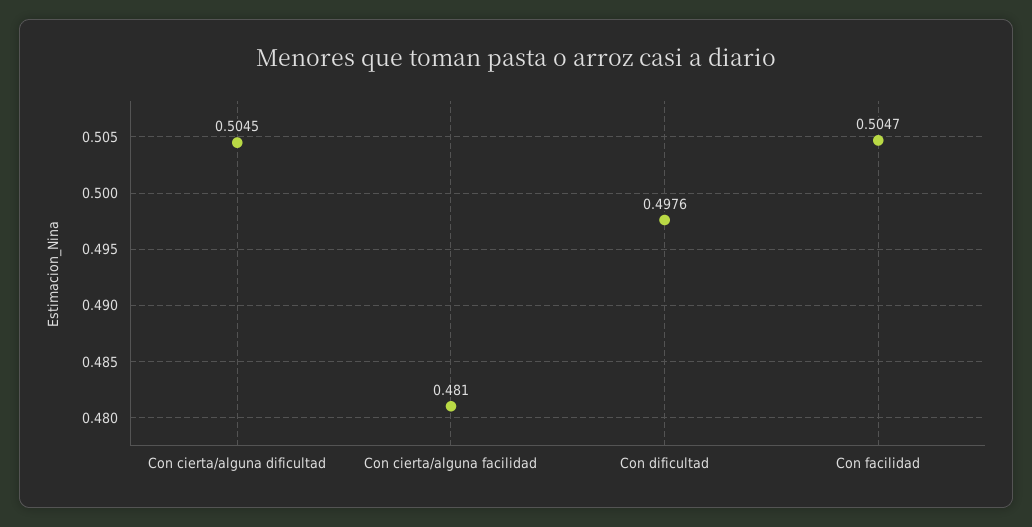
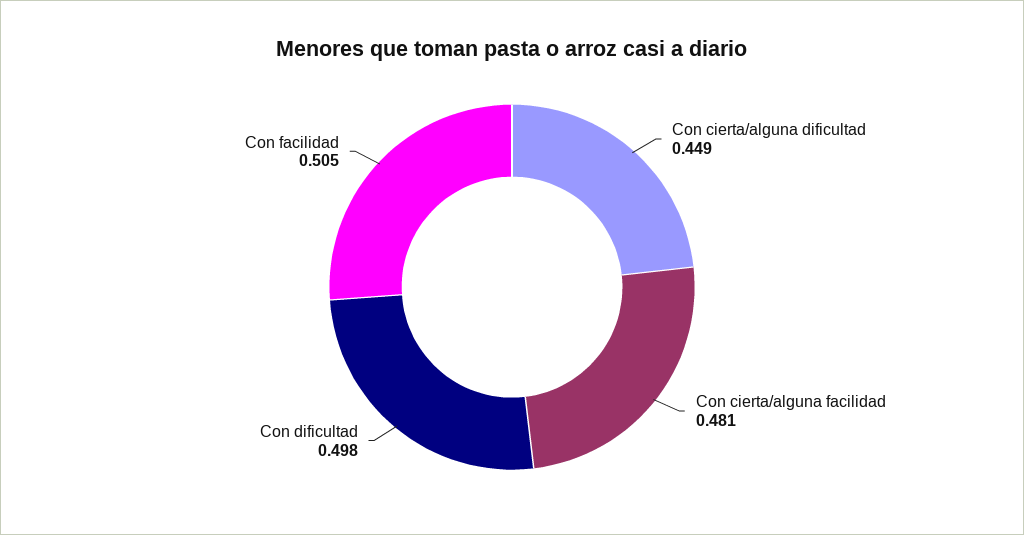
Con cierta/alguna dificultad: 0.5045 -> 0.449

